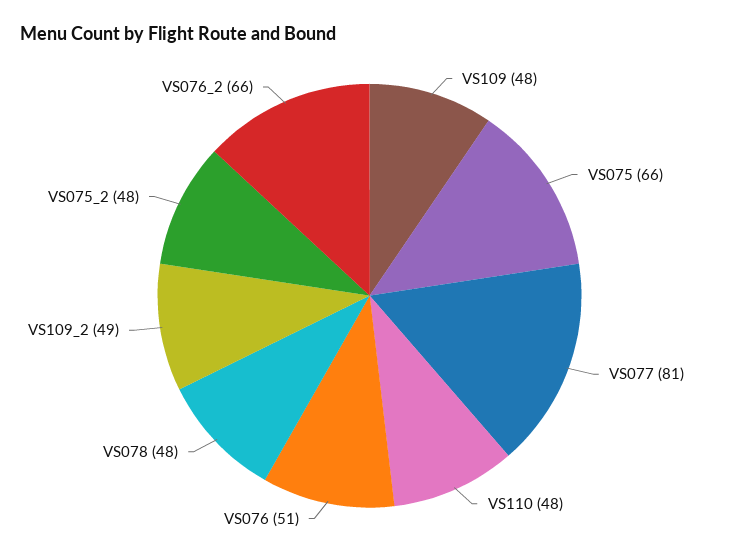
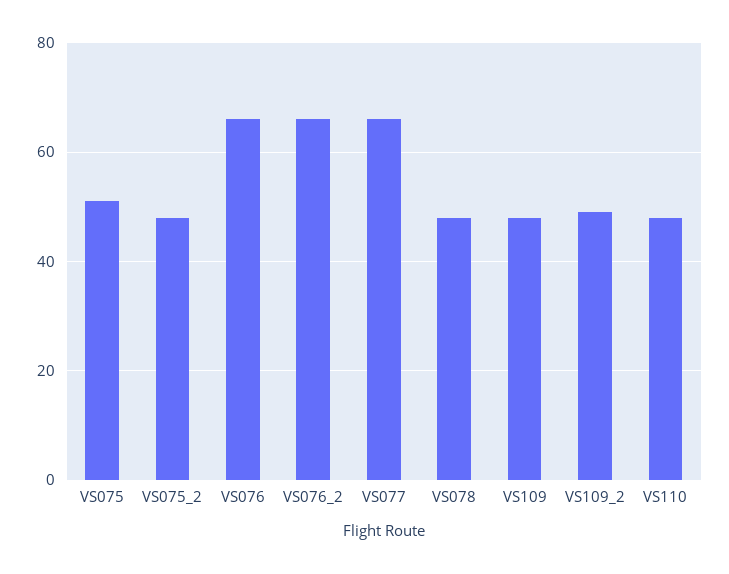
VS075: 66 -> 50
VS077: 81 -> 65
VS076: 51 -> 65

